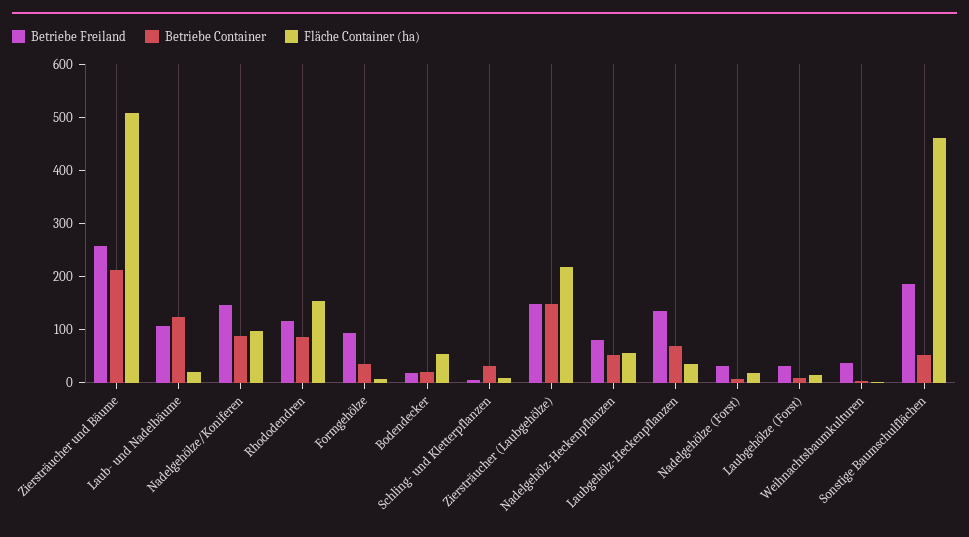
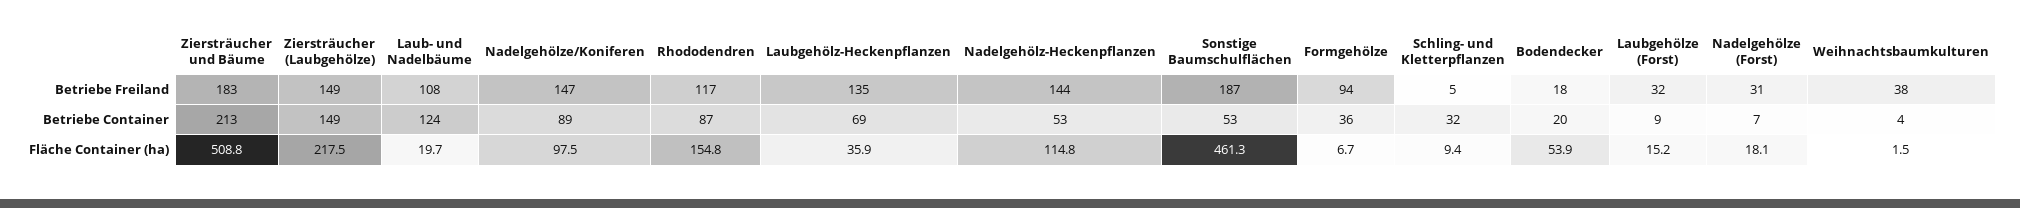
Betriebe Freiland, Ziersträucher und Bäume: 260 -> 183
Betriebe Freiland, Nadelgehölz-Heckenpflanzen: 80 -> 144
Fläche Container (ha), Nadelgehölz-Heckenpflanzen: 60 -> 114.8

